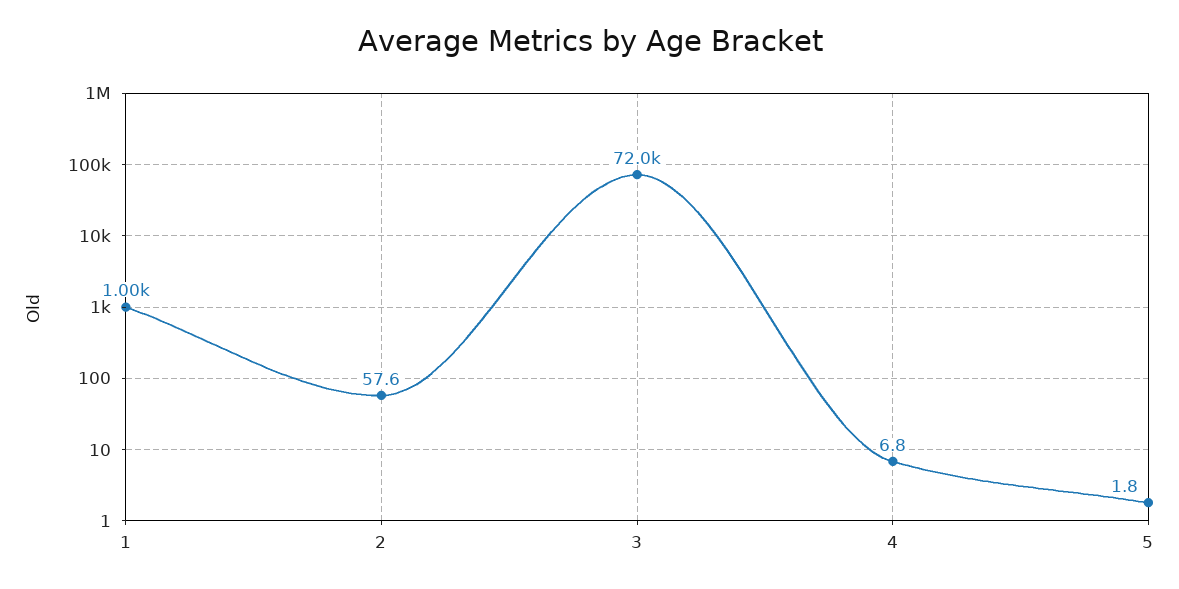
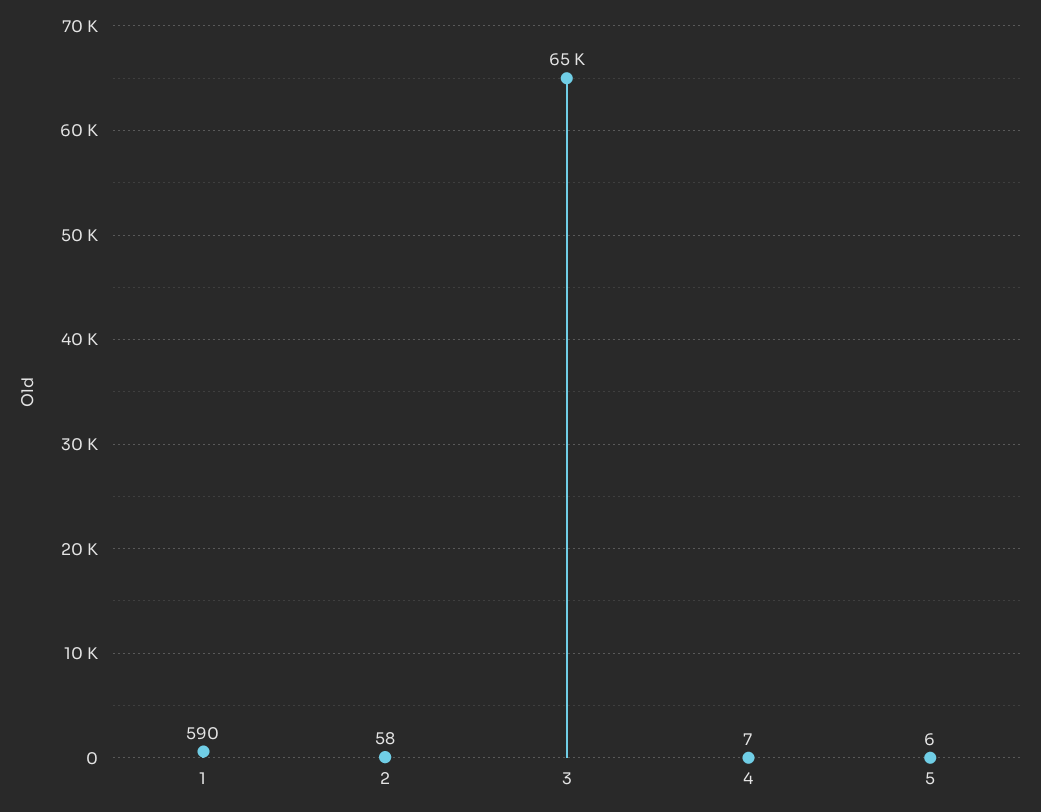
1: 1000 -> 590
3: 72000 -> 65000
5: 1.8 -> 6

